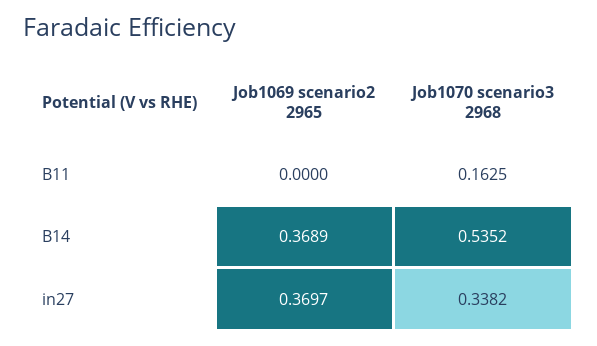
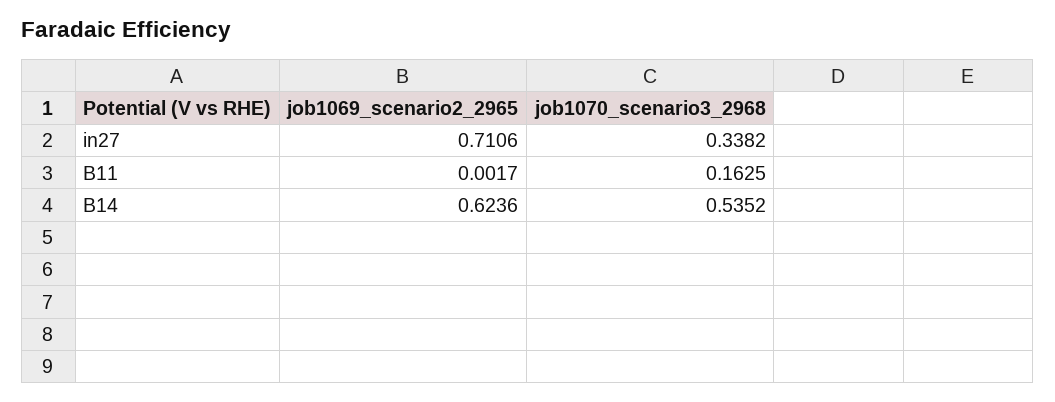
Job1069 scenario2 2965, B11: 0 -> 0.0017
Job1069 scenario2 2965, B14: 0.3689 -> 0.6236
Job1069 scenario2 2965, in27: 0.3697 -> 0.7106

